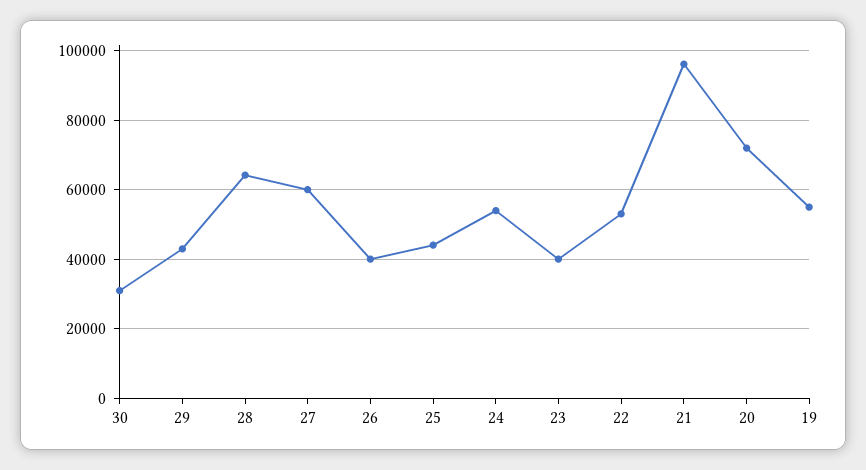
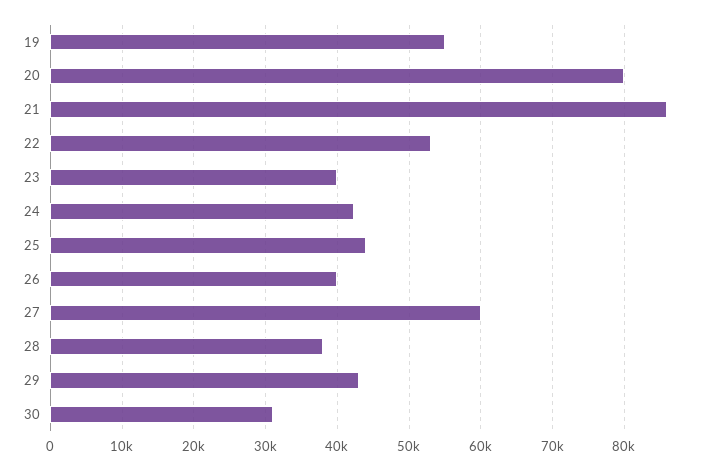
28: 64000 -> 38000
24: 54000 -> 42000
21: 96000 -> 86000
20: 72000 -> 80000

